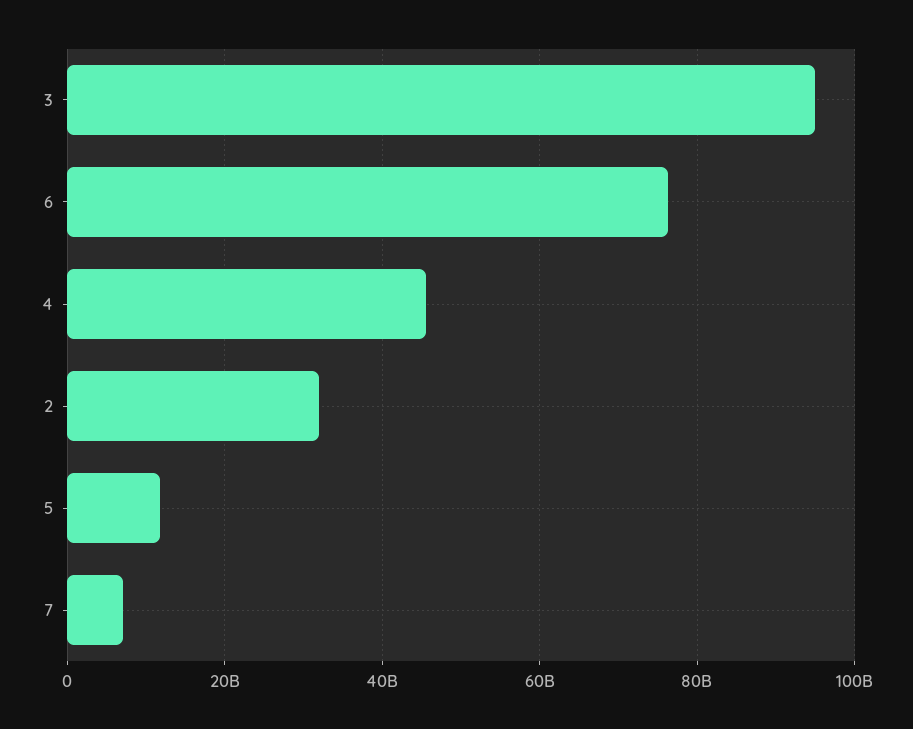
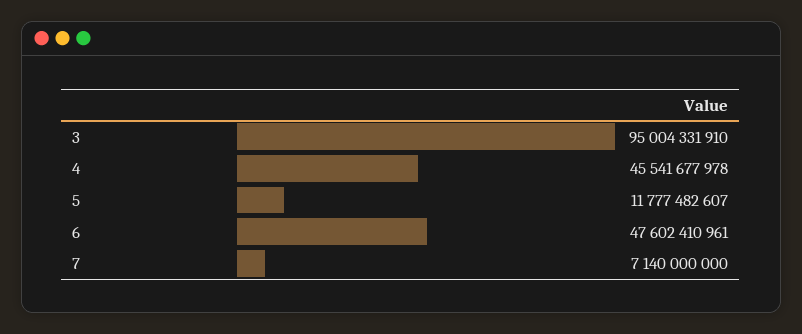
6: 76000000000 -> 47602410961
2: 32000000000 -> none

